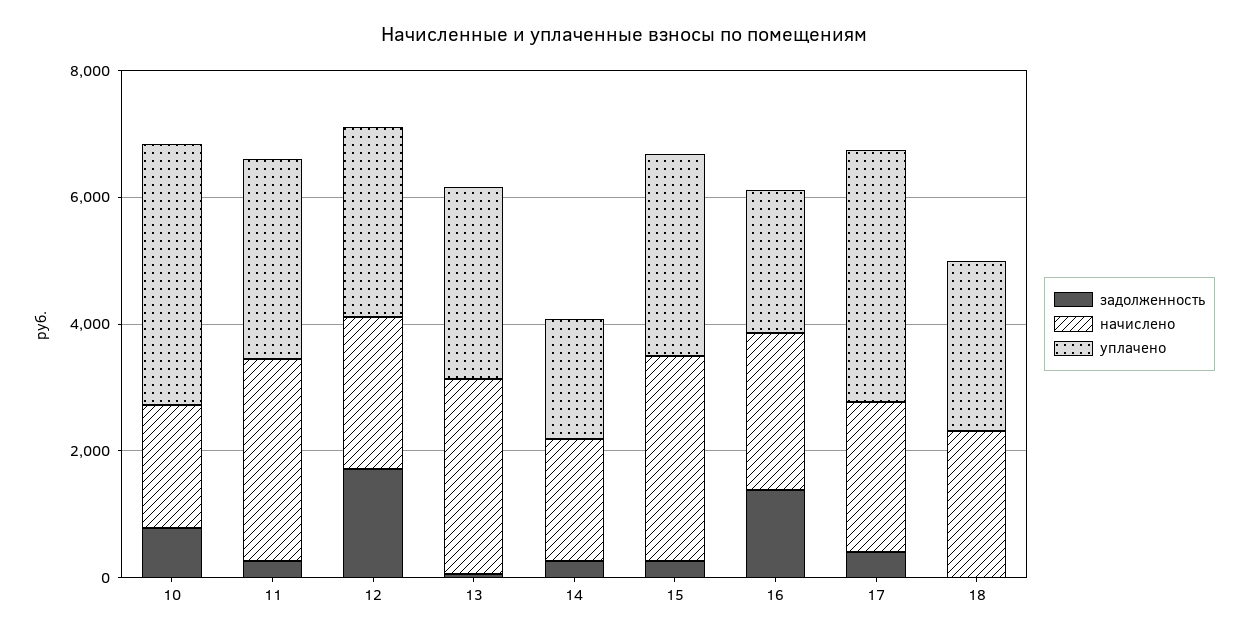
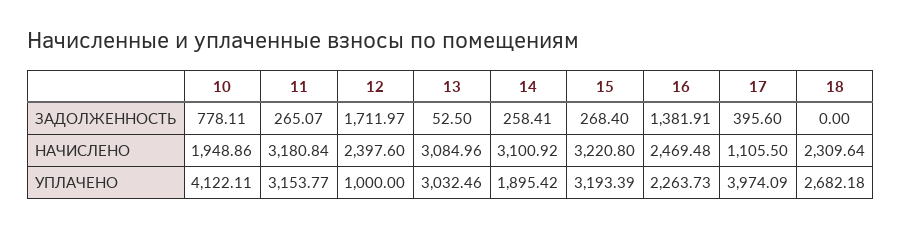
уплачено, 12: 3000 -> 1000
начислено, 14: 2000 -> 3100.92
начислено, 17: 2500 -> 1105.5

